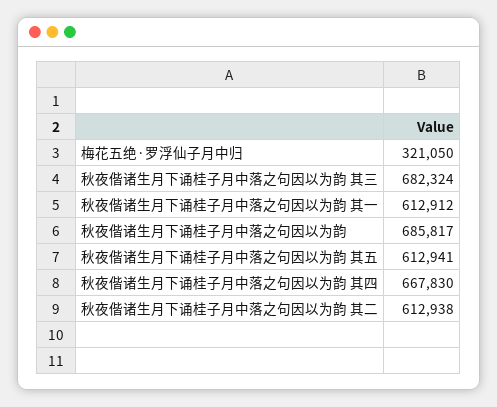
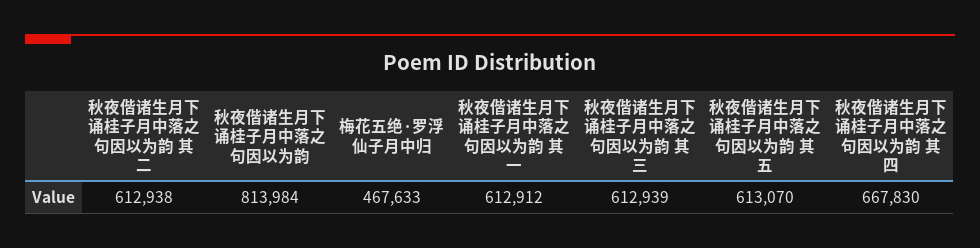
梅花五绝·罗浮仙子月中归: 321050 -> 467633
秋夜偕诸生月下诵桂子月中落之句因以为韵 其三: 682324 -> 612939
秋夜偕诸生月下诵桂子月中落之句因以为韵: 685817 -> 813984
秋夜偕诸生月下诵桂子月中落之句因以为韵 其五: 612941 -> 613070

